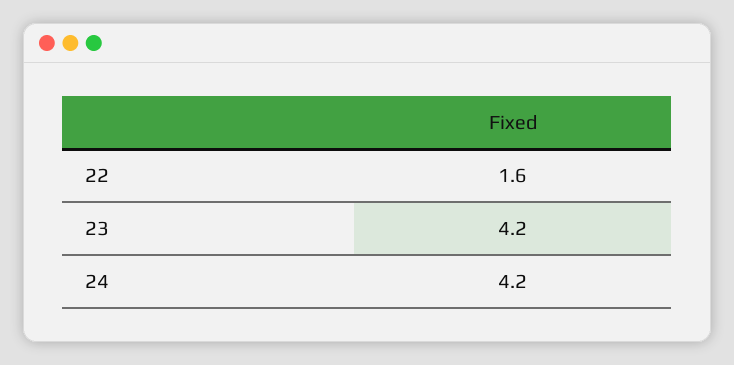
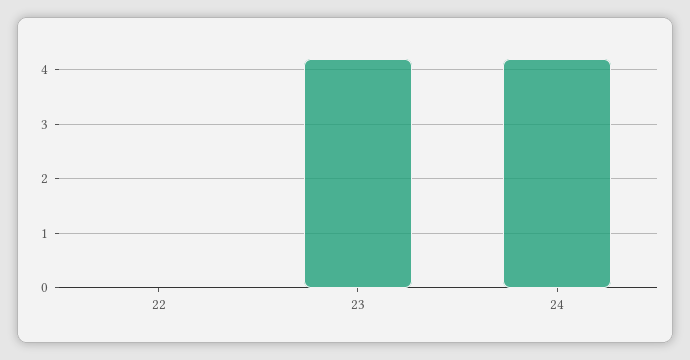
22: 1.6 -> 0

